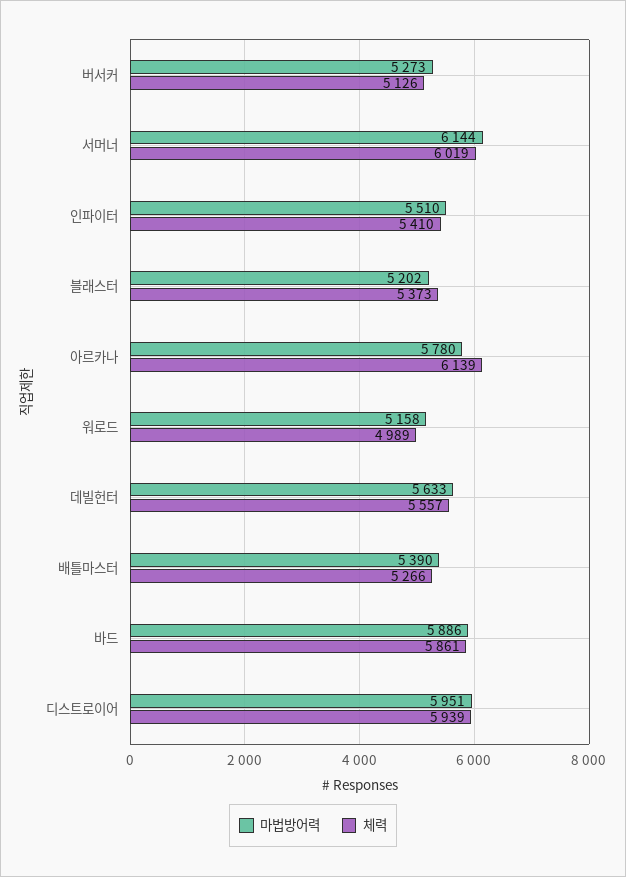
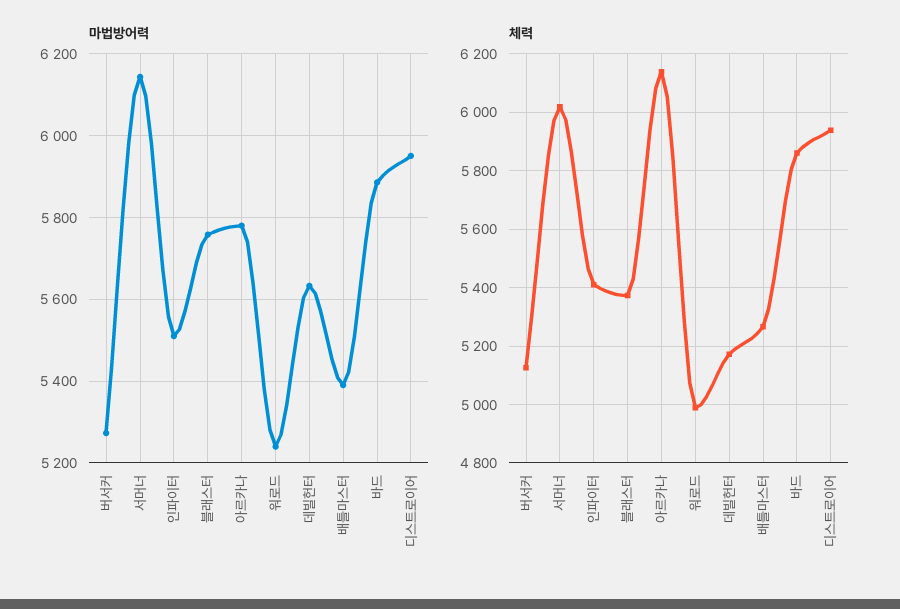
마법방어력, 블래스터: 5202 -> 5760
마법방어력, 워로드: 5158 -> 5240
체력, 데빌헌터: 5557 -> 5175

